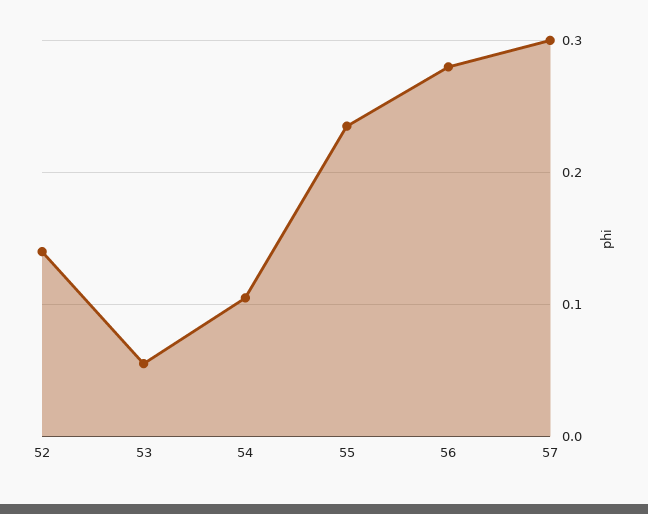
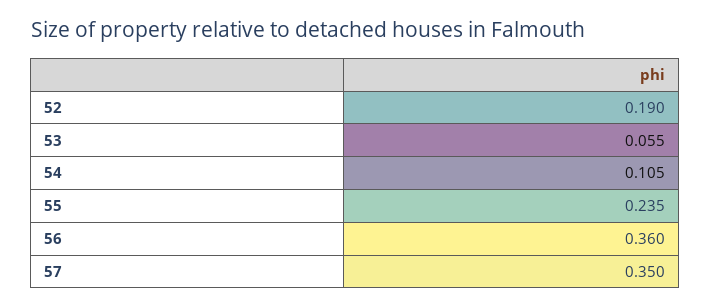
52: 0.14 -> 0.19
56: 0.28 -> 0.36
57: 0.3 -> 0.35

